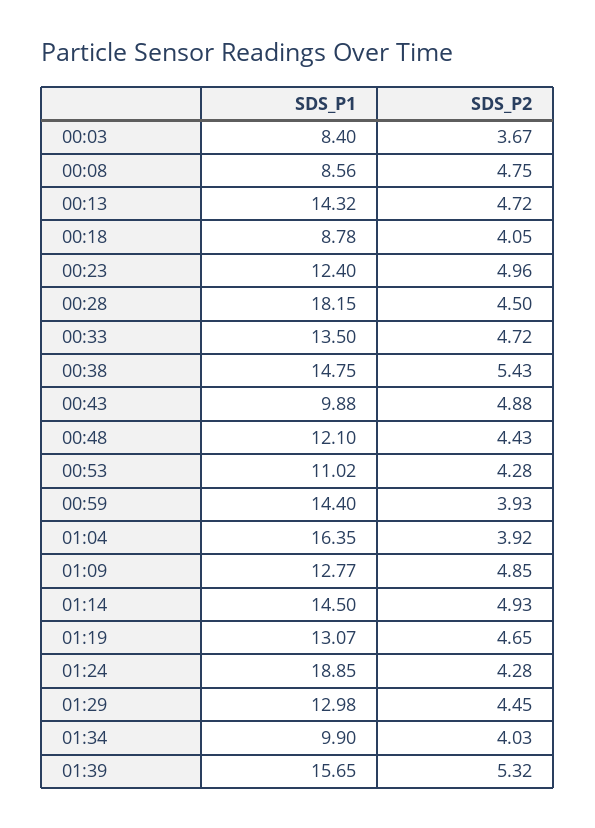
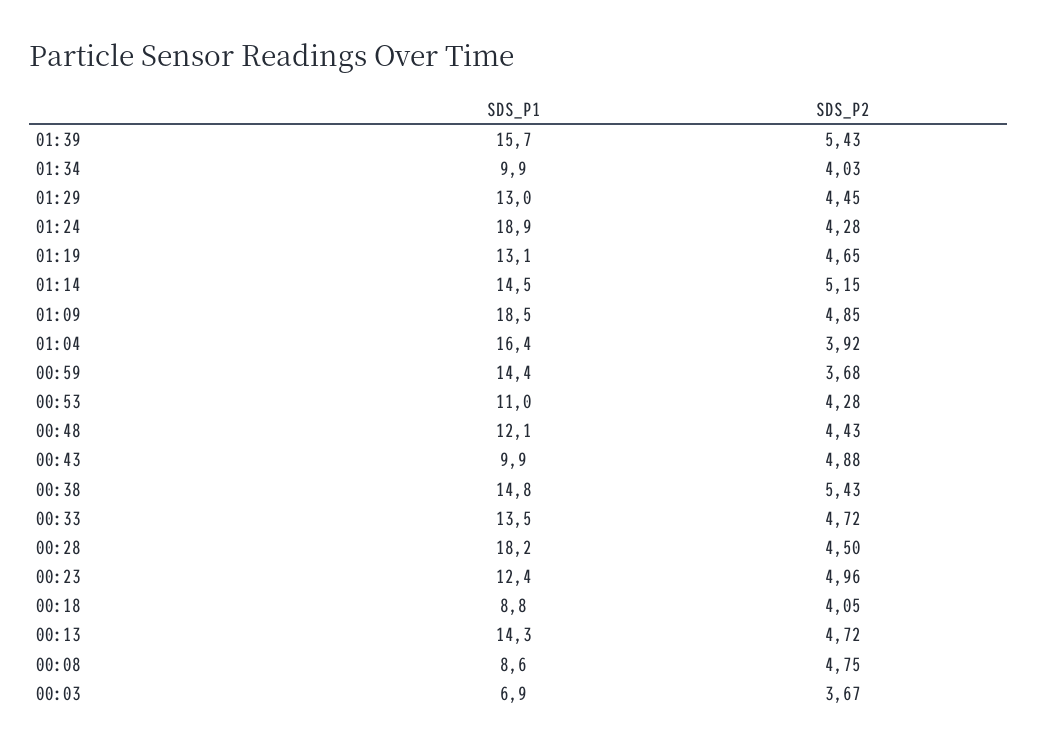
SDS_P1, 00:03: 8.4 -> 6.9
SDS_P2, 00:59: 3.93 -> 3.68
SDS_P1, 01:09: 12.77 -> 18.5
SDS_P2, 01:14: 4.93 -> 5.15
SDS_P2, 01:39: 5.32 -> 5.43

